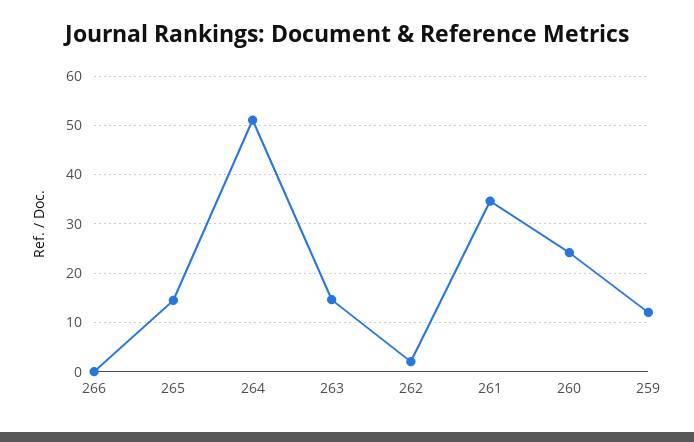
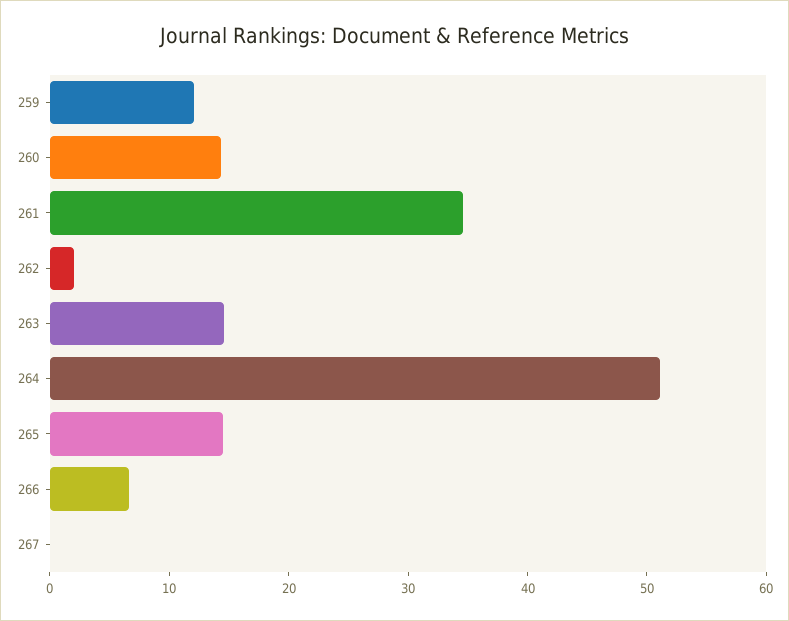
266: 0 -> 6
260: 24 -> 14
267: none -> 0

